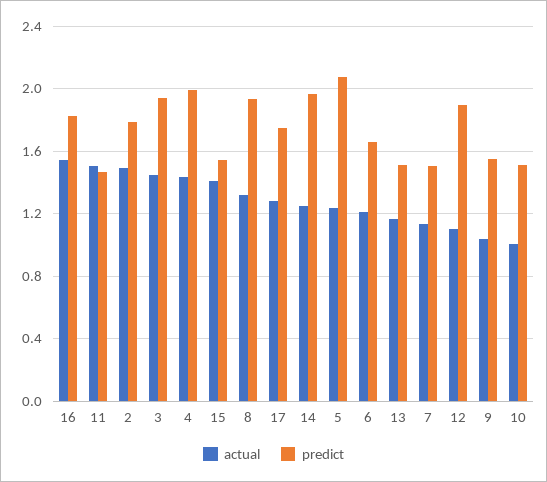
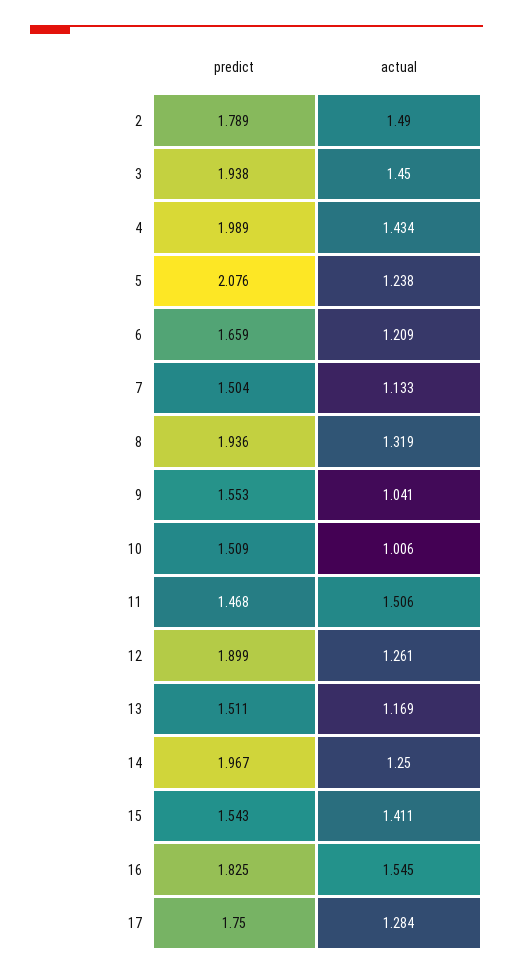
actual, 12: 1.1 -> 1.261

